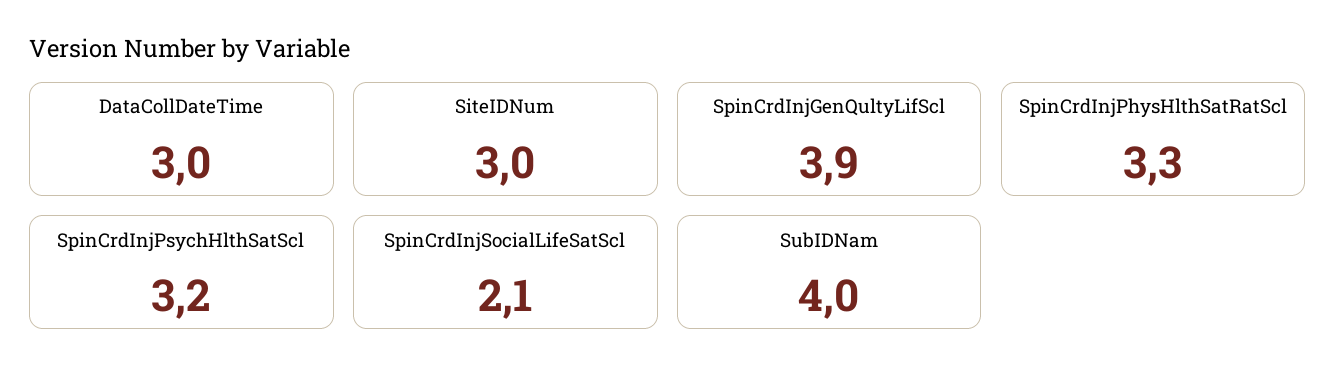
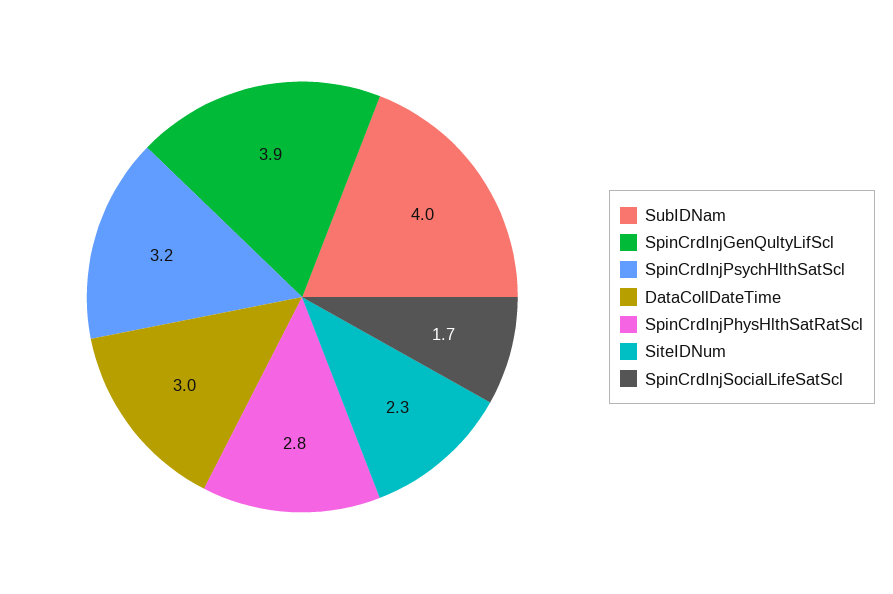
SiteIDNum: 3 -> 2.3
SpinCrdInjPhysHlthSatRatScl: 3.3 -> 2.8
SpinCrdInjSocialLifeSatScl: 2.1 -> 1.7

